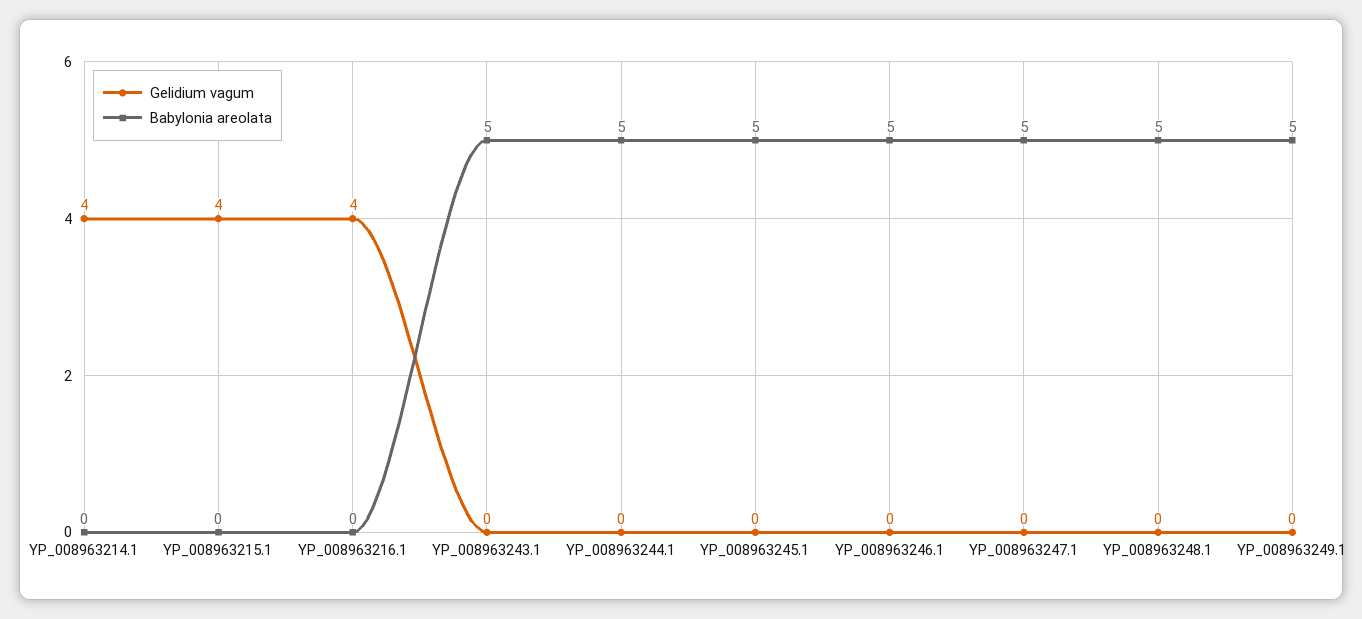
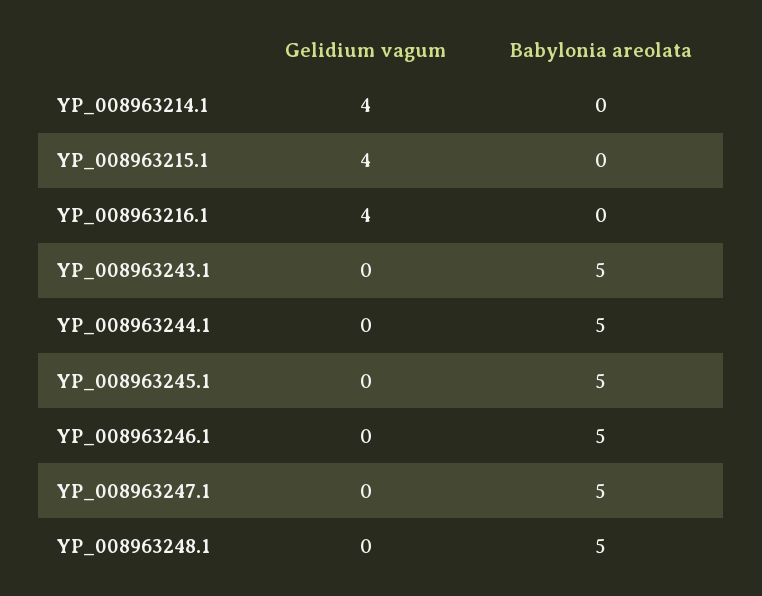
Gelidium vagum, YP_008963249.1: 0 -> none
Babylonia areolata, YP_008963249.1: 5 -> none

